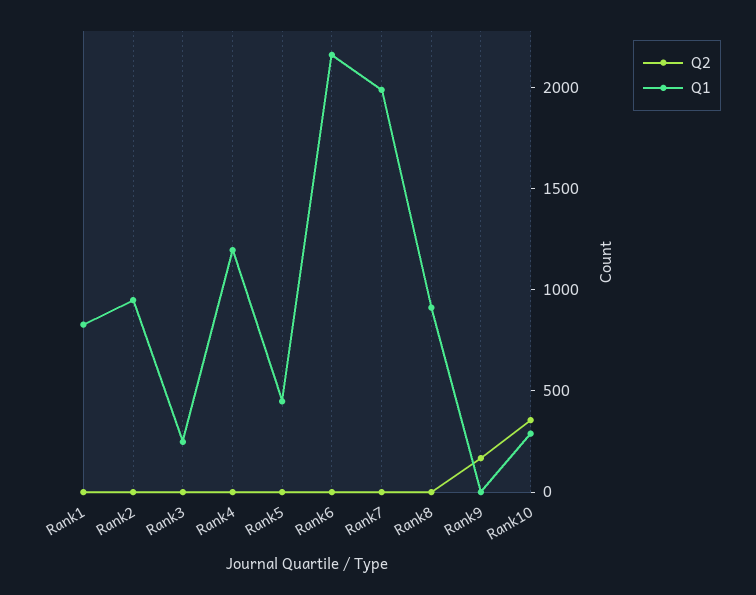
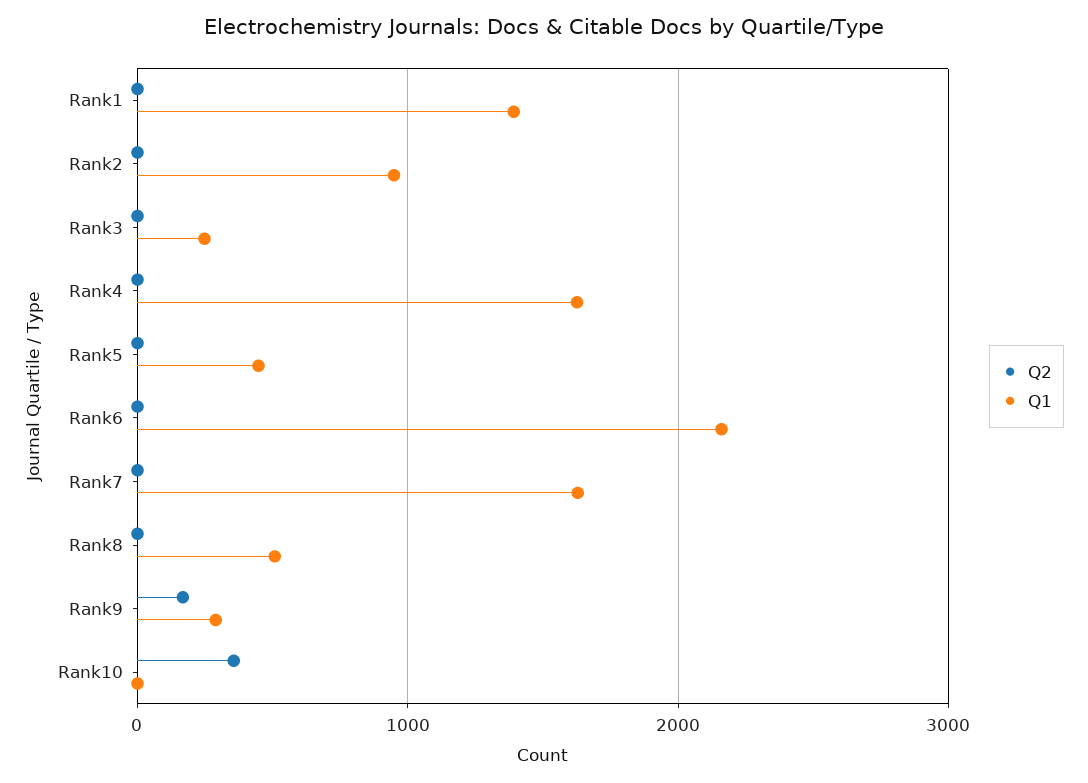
Q1, Rank1: 800 -> 1400
Q1, Rank4: 1200 -> 1600
Q1, Rank7: 2000 -> 1600
Q1, Rank8: 900 -> 500
Q1, Rank9: 0 -> 300
Q1, Rank10: 300 -> 0

